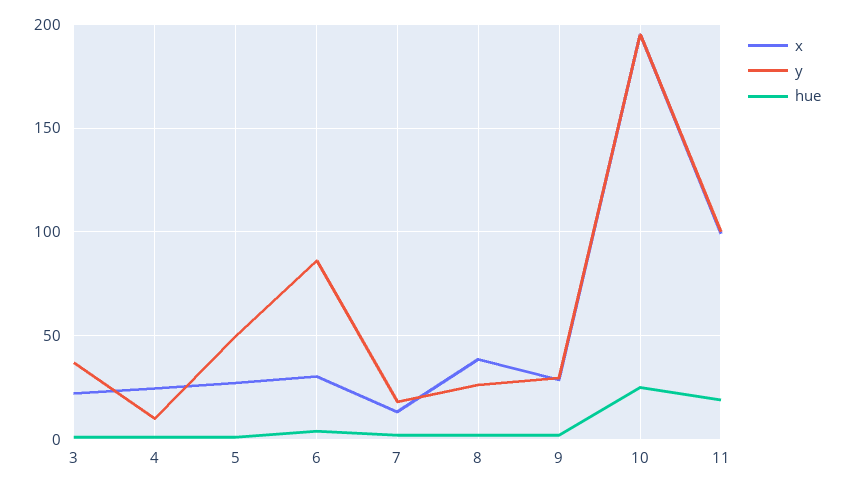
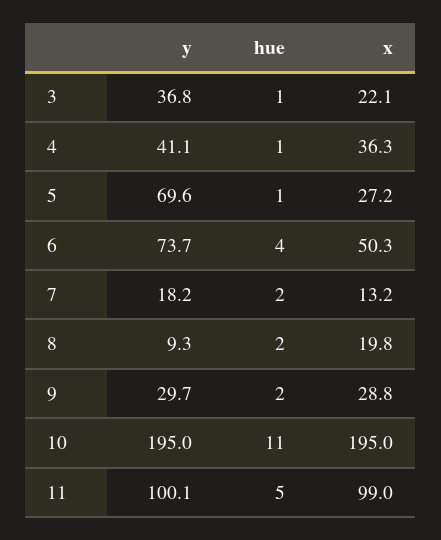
x, 4: 25 -> 36.3
y, 4: 10 -> 41.1
y, 5: 50 -> 69.6
x, 6: 30 -> 50.3
y, 6: 85 -> 73.7
x, 8: 40 -> 19.8
y, 8: 25 -> 9.3
hue, 10: 25 -> 11
hue, 11: 20 -> 5

